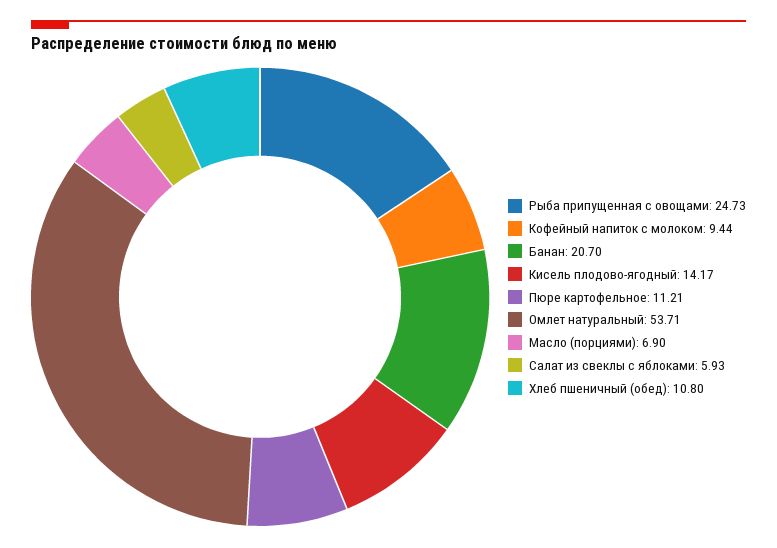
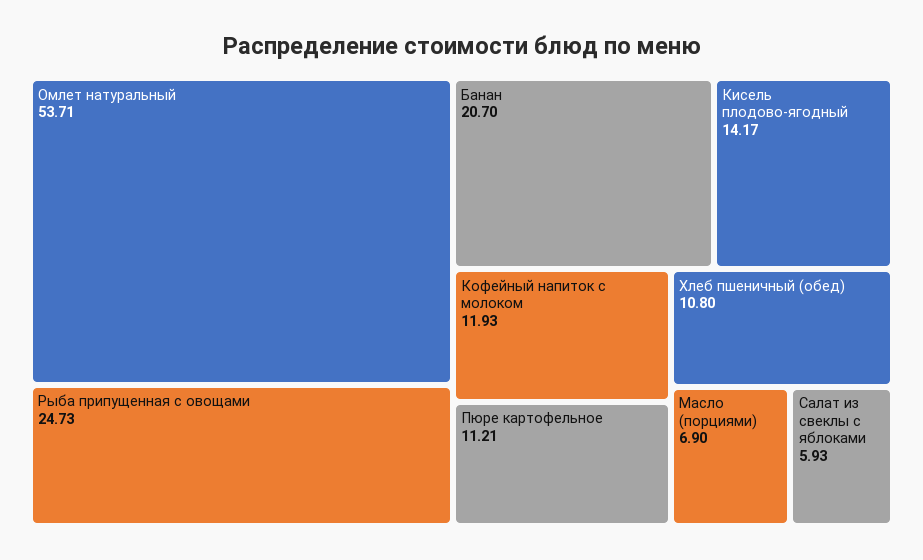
Кофейный напиток с молоком: 9.44 -> 11.93

